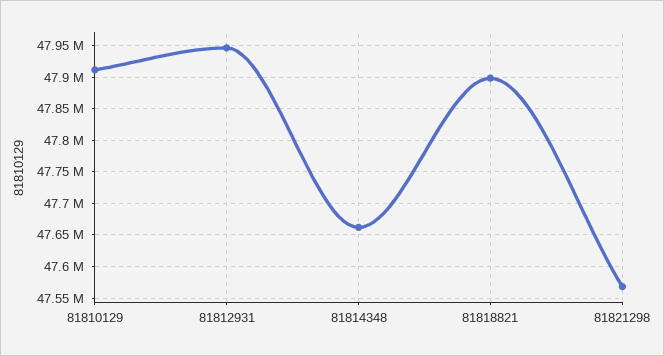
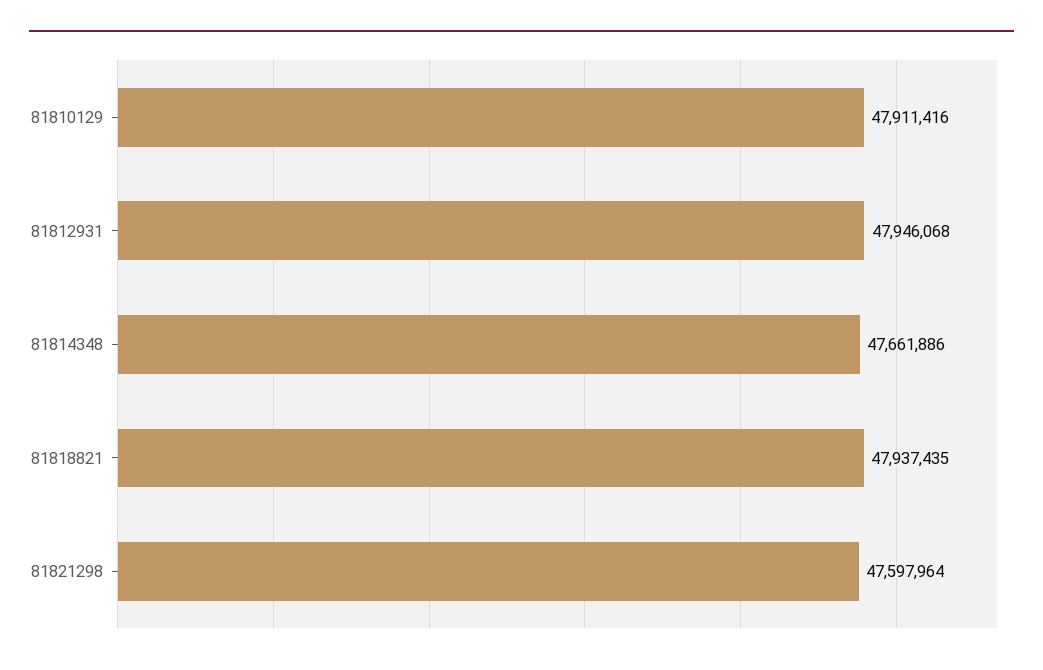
81818821: 47900000 -> 47937435
81821298: 47570000 -> 47597964

